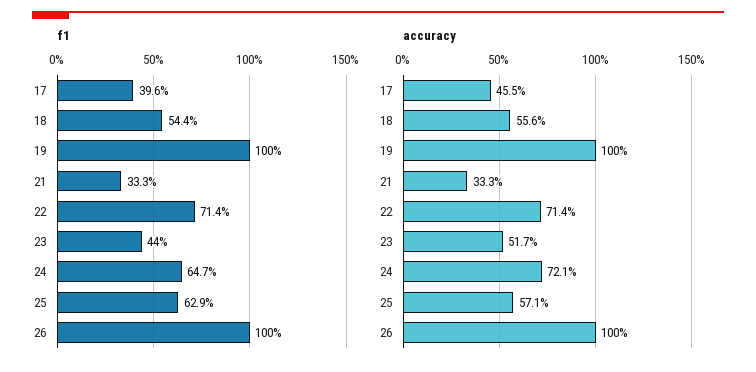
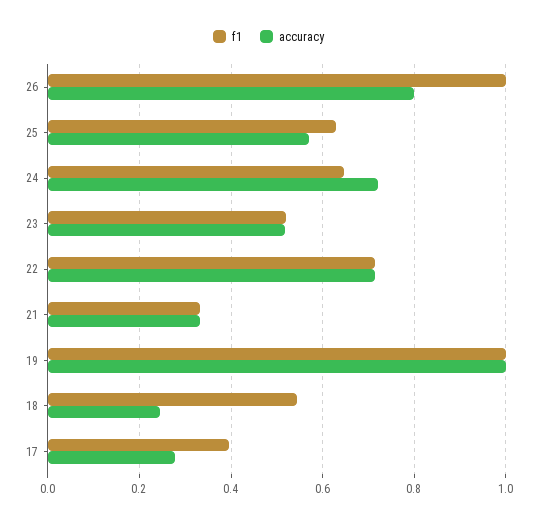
f1, 23: 0.44 -> 0.52
accuracy, 17: 0.455 -> 0.28
accuracy, 18: 0.556 -> 0.24
accuracy, 26: 1 -> 0.8

